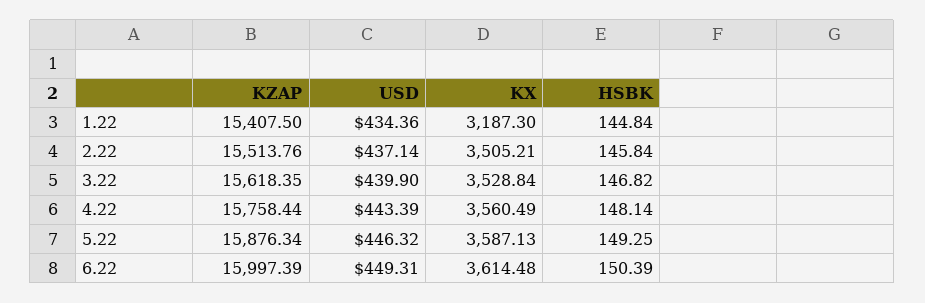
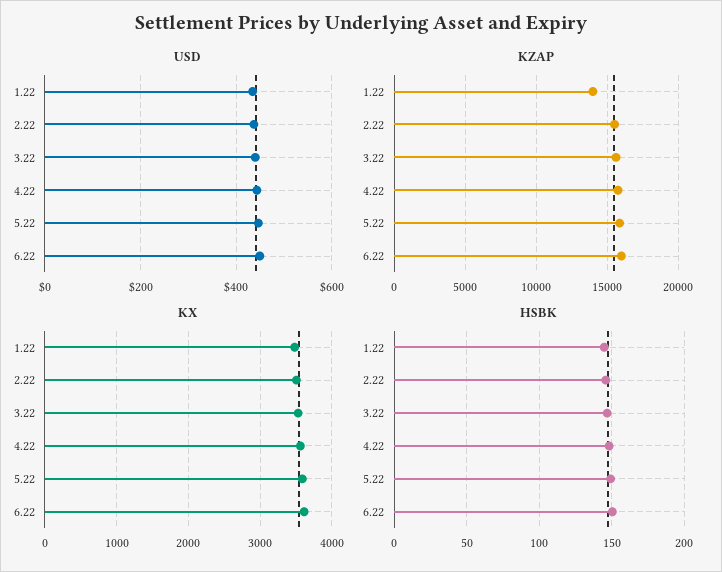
KZAP, 1.22: 15407.5 -> 14000
KX, 1.22: 3187.3 -> 3500

